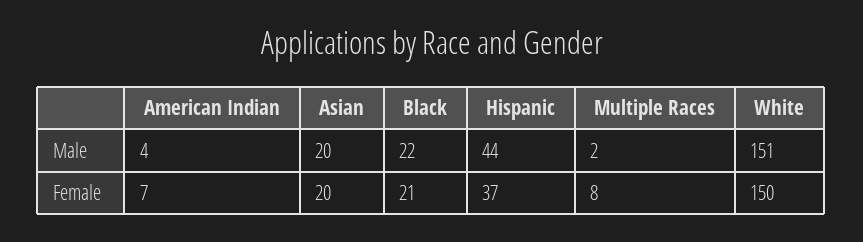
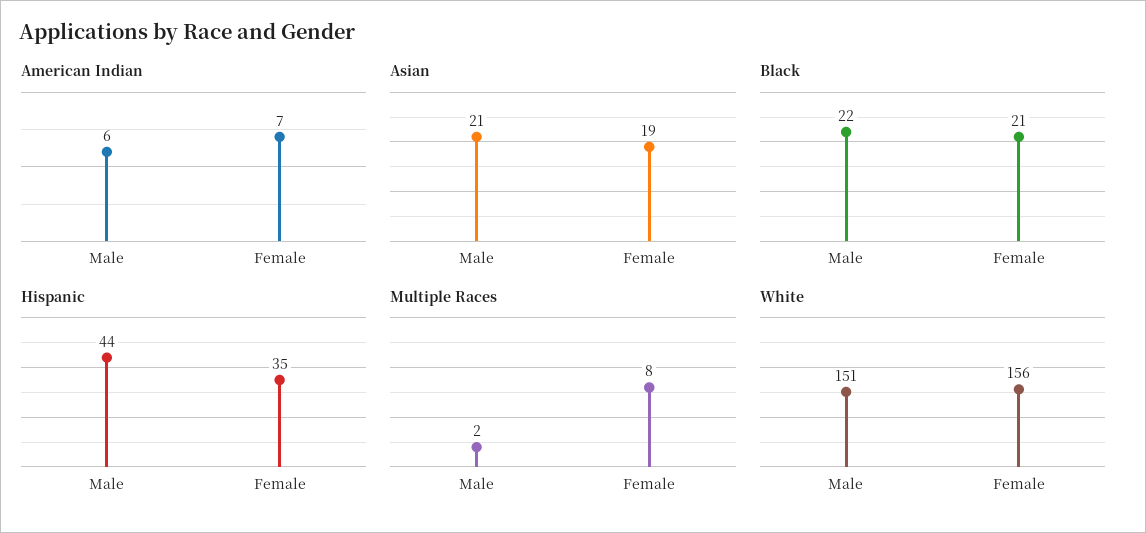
American Indian, Male: 4 -> 6
Asian, Male: 20 -> 21
Asian, Female: 20 -> 19
Hispanic, Female: 37 -> 35
White, Female: 150 -> 156

